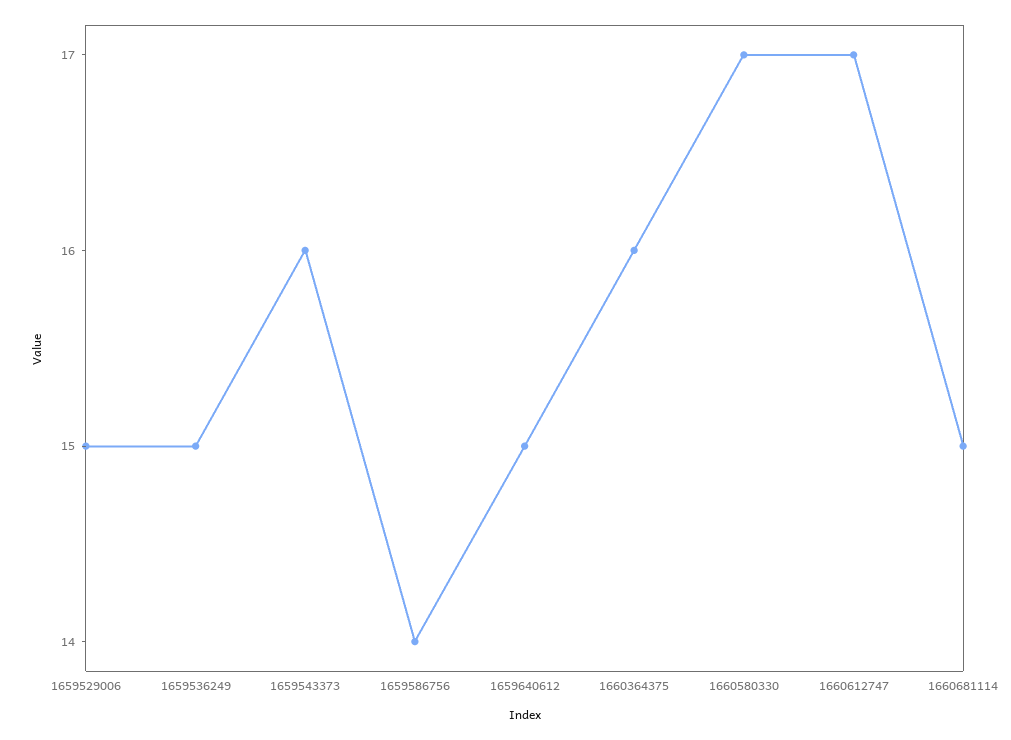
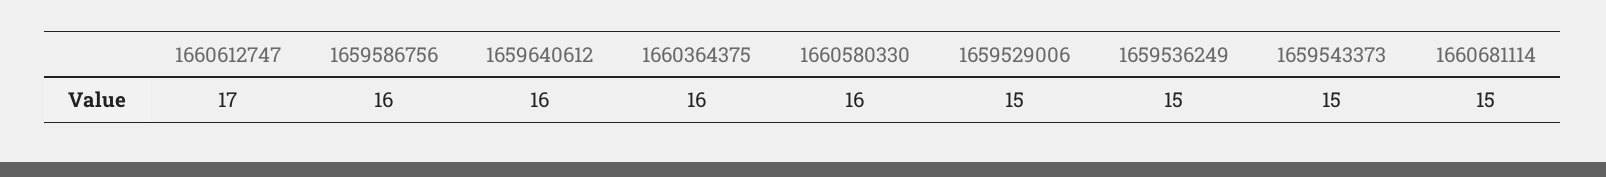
1659543373: 16 -> 15
1659586756: 14 -> 16
1659640612: 15 -> 16
1660580330: 17 -> 16

